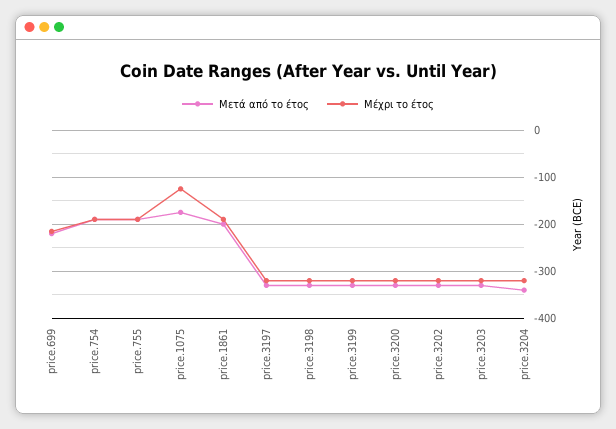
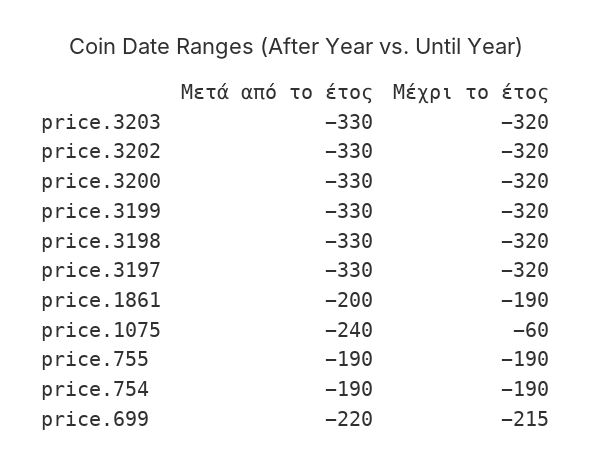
Μετά από το έτος, price.1075: -180 -> -240
Μέχρι το έτος, price.1075: -120 -> -60
Μετά από το έτος, price.3204: -340 -> none
Μέχρι το έτος, price.3204: -320 -> none

